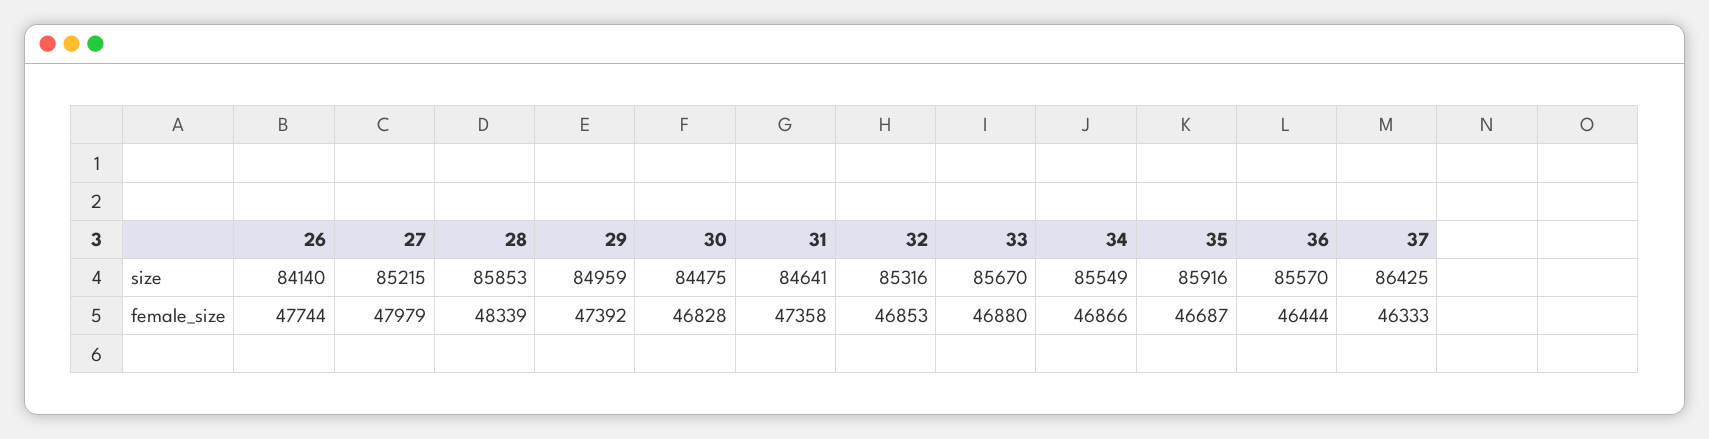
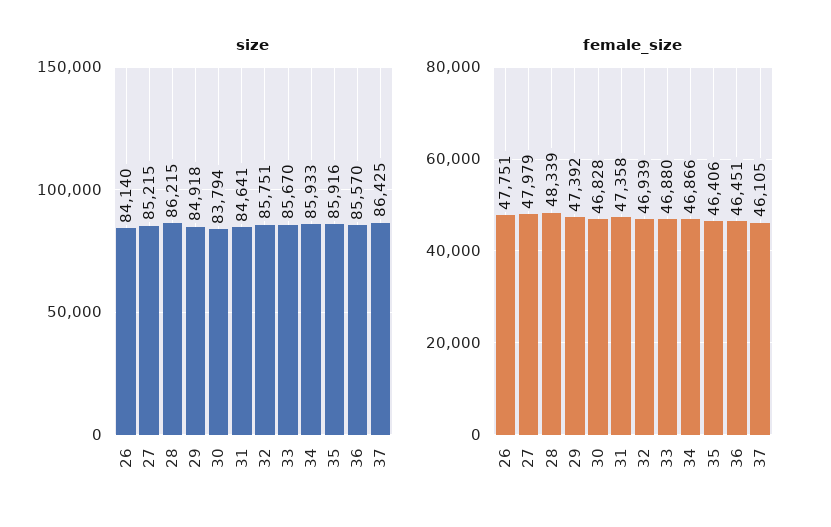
size, 28: 85853 -> 86215
size, 29: 84959 -> 84918
size, 30: 84475 -> 83794
size, 32: 85316 -> 85751
size, 34: 85549 -> 85933
female_size, 26: 47744 -> 47751
female_size, 32: 46853 -> 46939
female_size, 35: 46687 -> 46406
female_size, 36: 46444 -> 46451
female_size, 37: 46333 -> 46105

